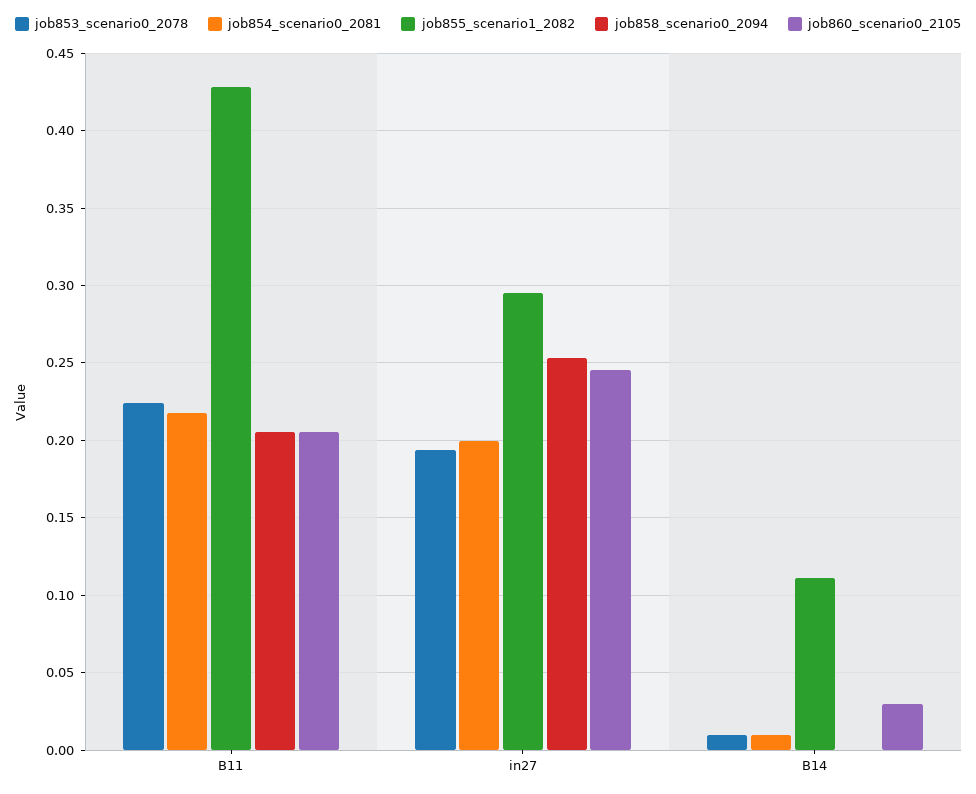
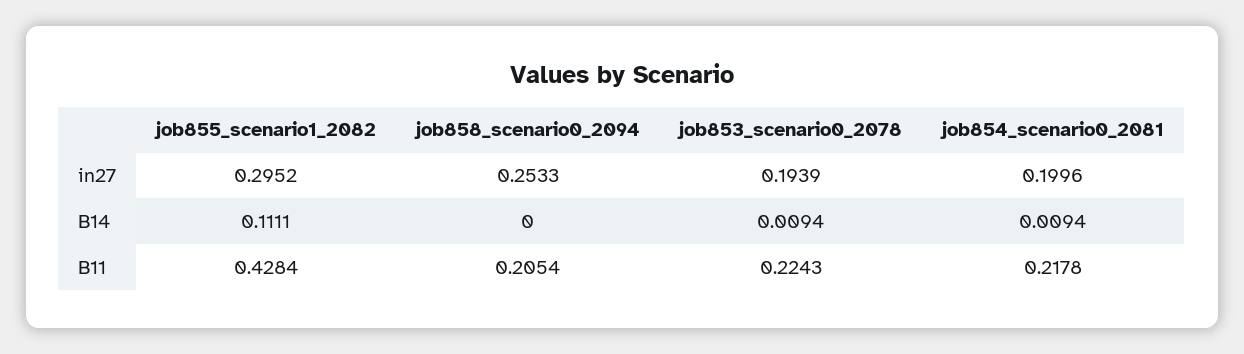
job860_scenario0_2105, B11: 0.205 -> none
job860_scenario0_2105, in27: 0.245 -> none
job860_scenario0_2105, B14: 0.03 -> none

